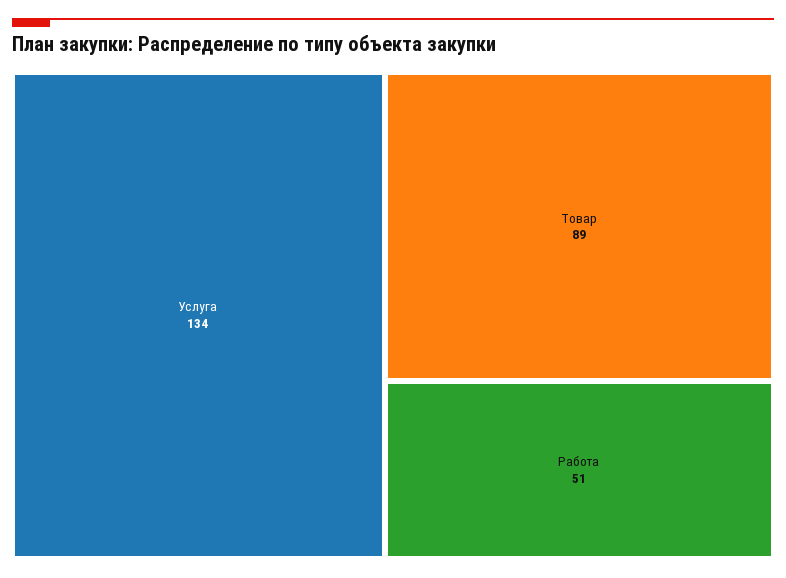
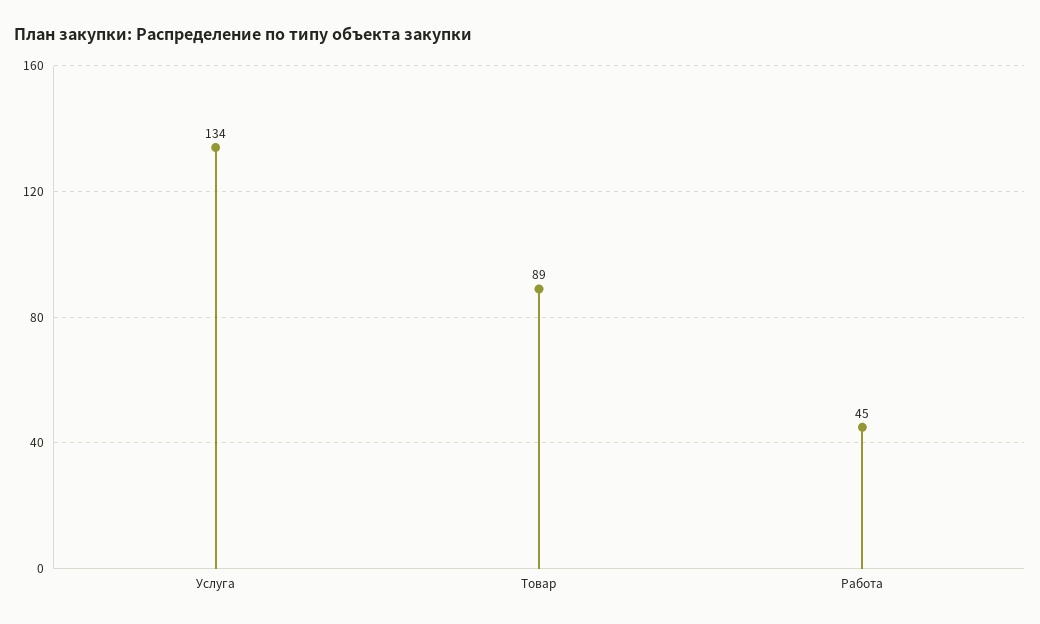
Работа: 51 -> 45

